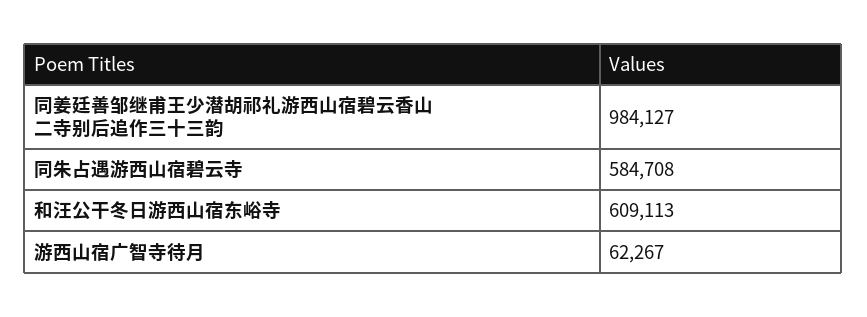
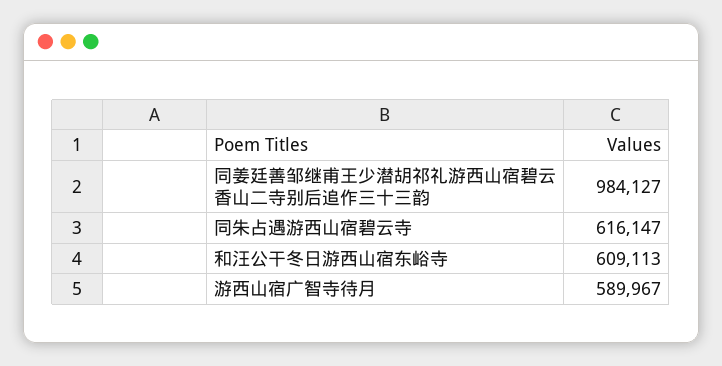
同朱占遇游西山宿碧云寺: 584708 -> 616147
游西山宿广智寺待月: 62267 -> 589967

